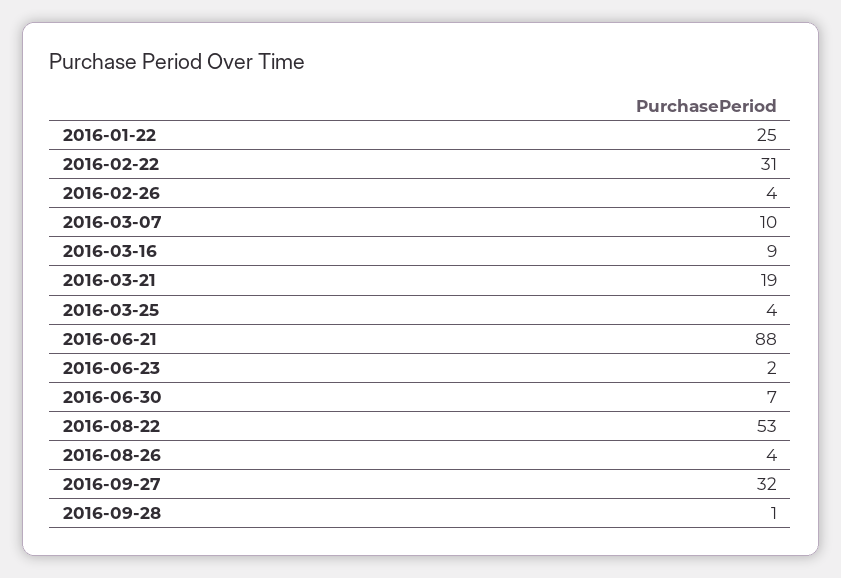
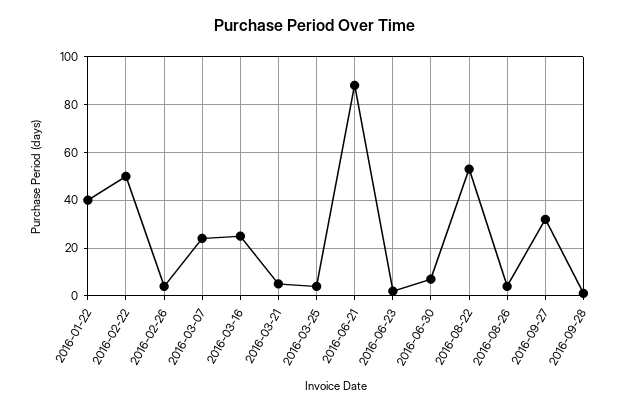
2016-01-22: 25 -> 40
2016-02-22: 31 -> 50
2016-03-07: 10 -> 25
2016-03-16: 9 -> 25
2016-03-21: 19 -> 5

